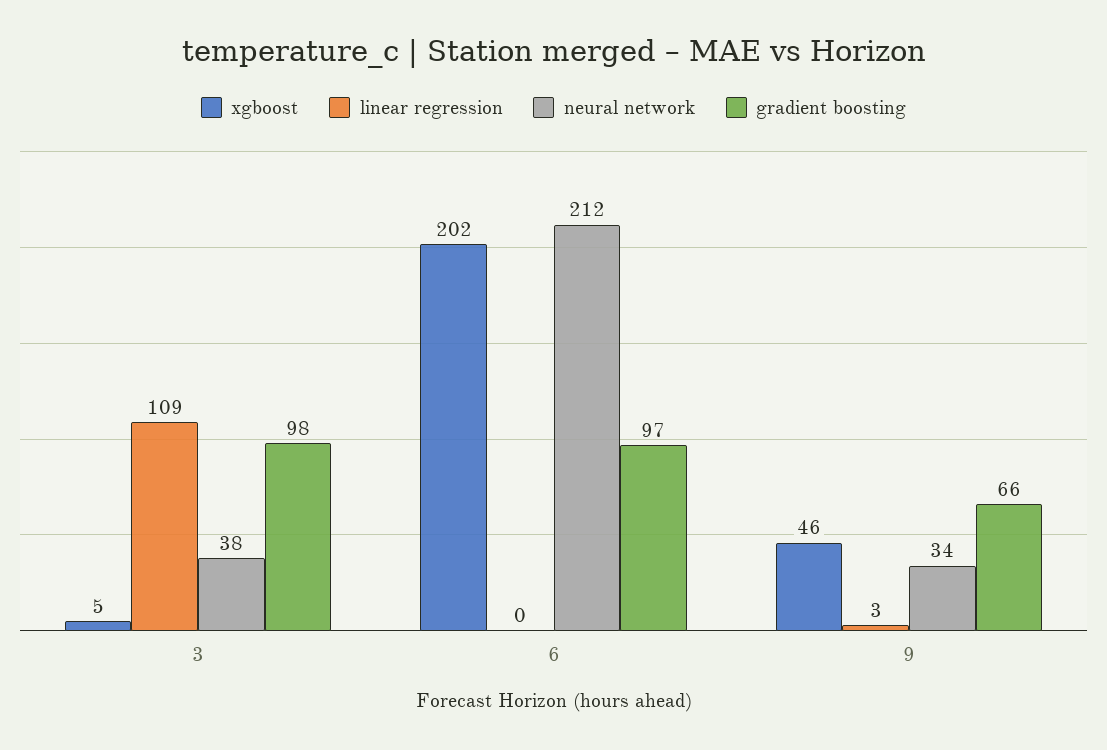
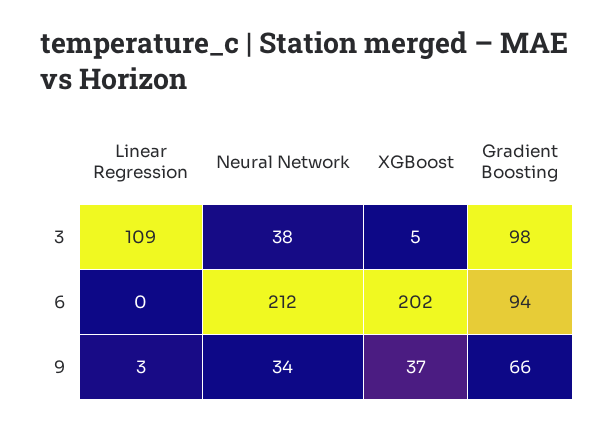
gradient boosting, 6: 97 -> 94
xgboost, 9: 46 -> 37

